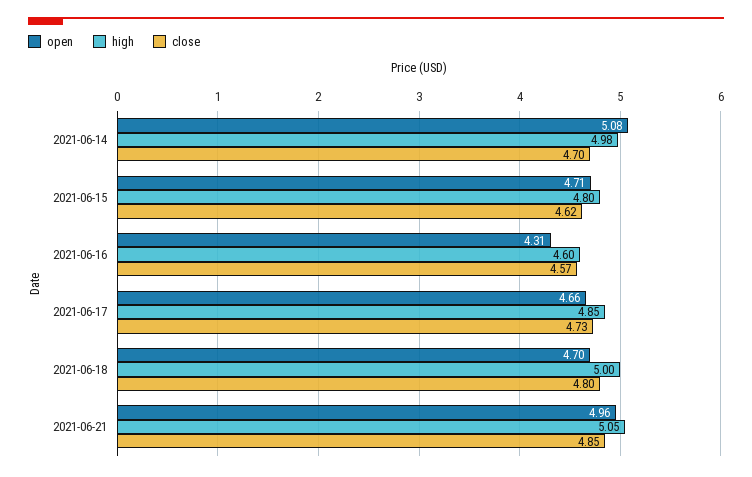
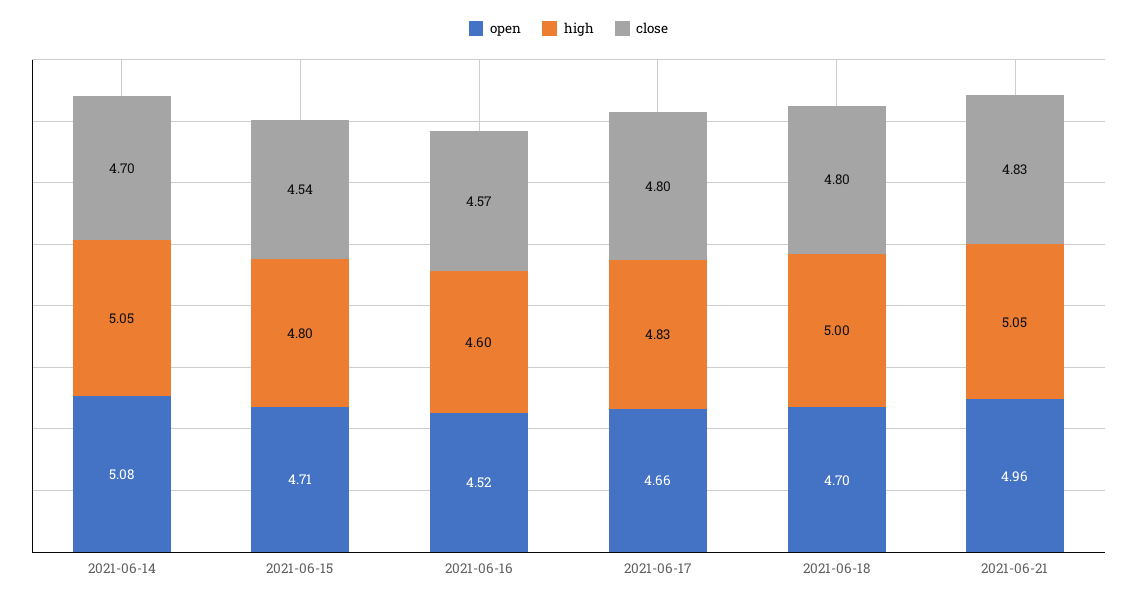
high, 2021-06-14: 4.98 -> 5.05
close, 2021-06-15: 4.62 -> 4.54
open, 2021-06-16: 4.31 -> 4.52
high, 2021-06-17: 4.85 -> 4.83
close, 2021-06-17: 4.73 -> 4.8
close, 2021-06-21: 4.85 -> 4.83

